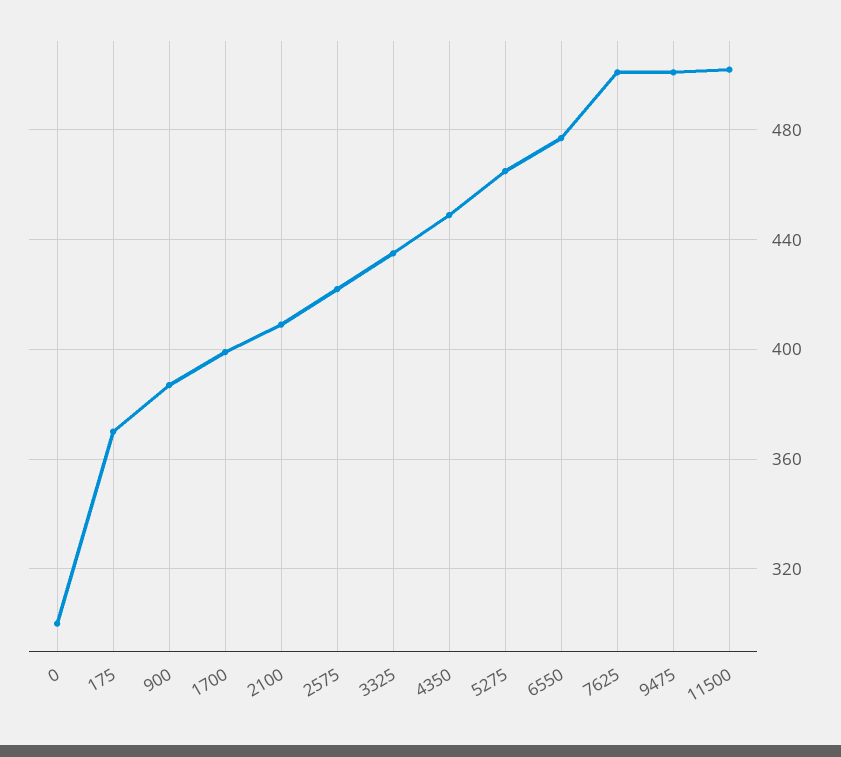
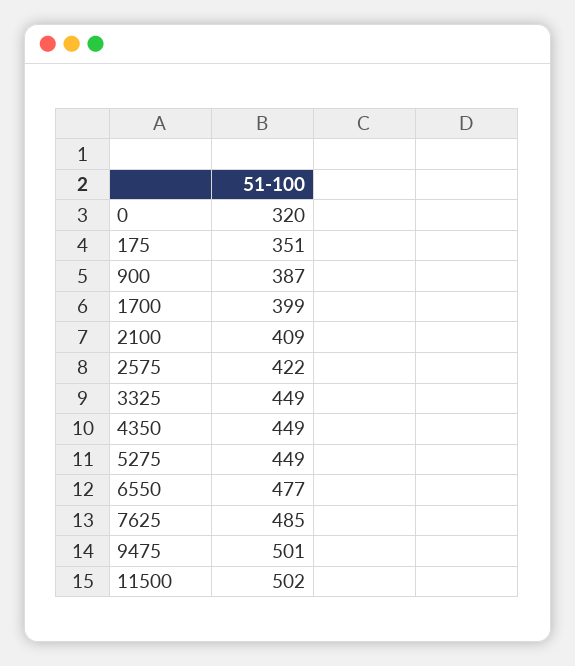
0: 300 -> 320
175: 370 -> 351
3325: 435 -> 449
5275: 465 -> 449
7625: 500 -> 485

